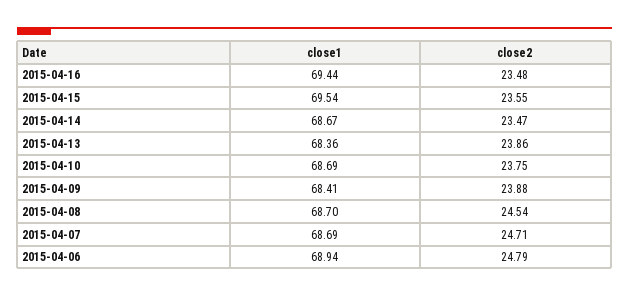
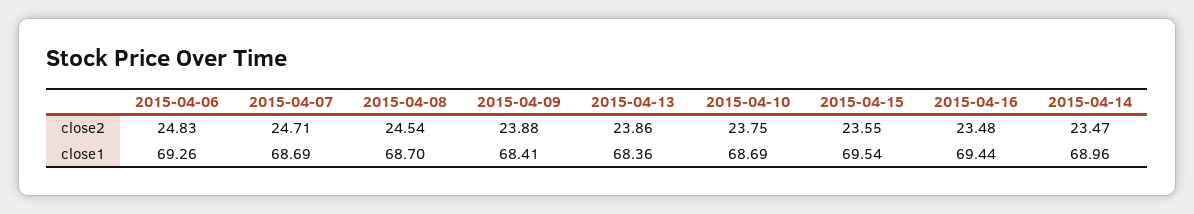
close1, 2015-04-14: 68.67 -> 68.96
close1, 2015-04-06: 68.94 -> 69.26
close2, 2015-04-06: 24.79 -> 24.83

